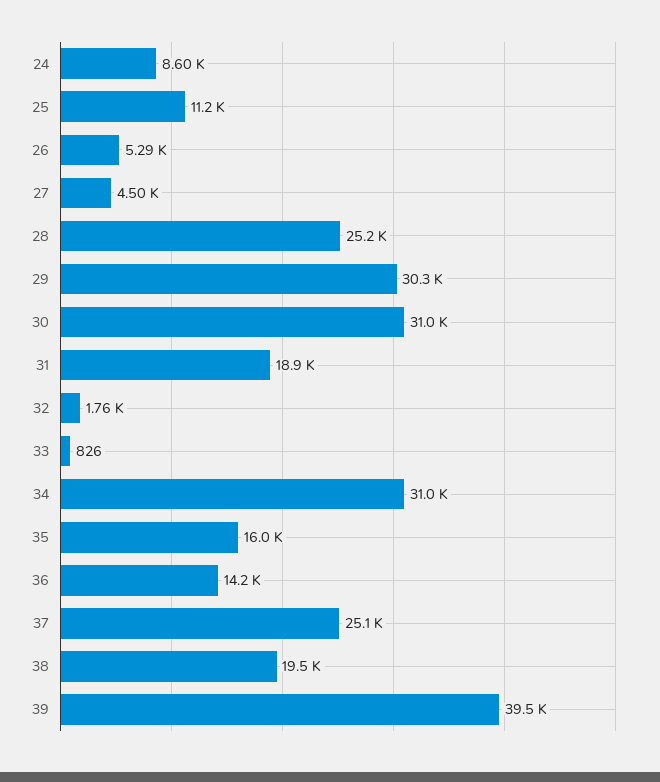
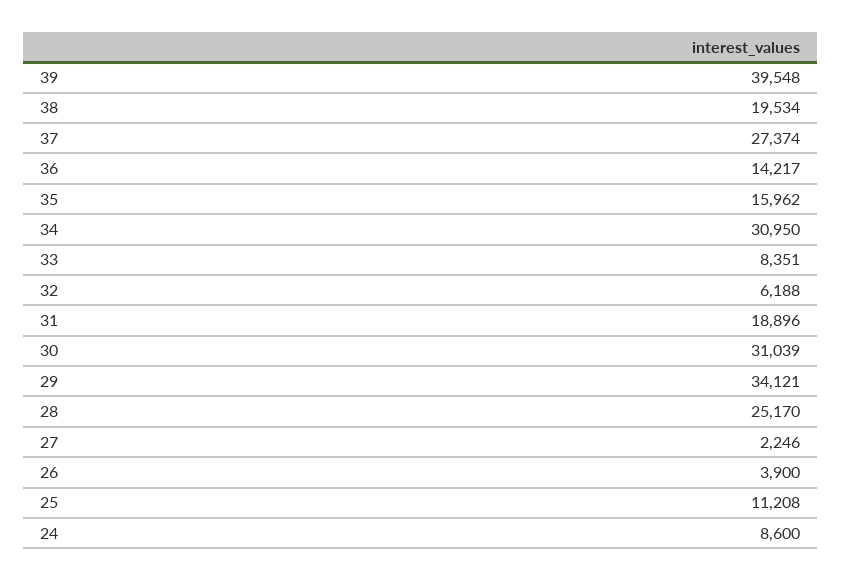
26: 5290 -> 3900
27: 4500 -> 2246
29: 30300 -> 34121
32: 1760 -> 6188
33: 826 -> 8351
37: 25100 -> 27374

